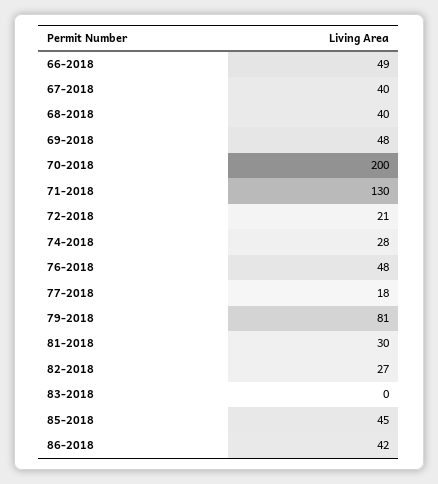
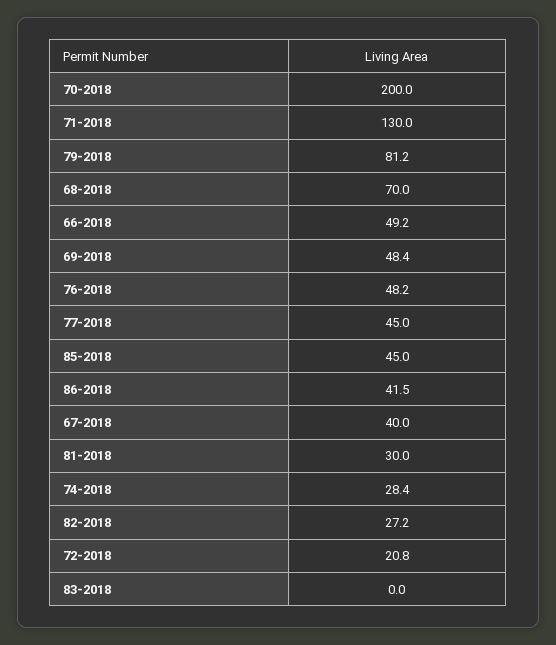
68-2018: 40 -> 70
77-2018: 18 -> 45

